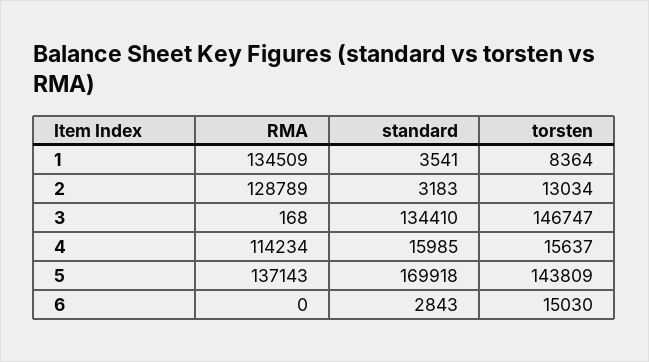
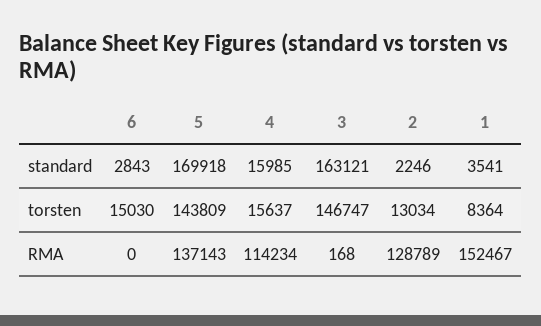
RMA, 1: 134509 -> 152467
standard, 2: 3183 -> 2246
standard, 3: 134410 -> 163121

